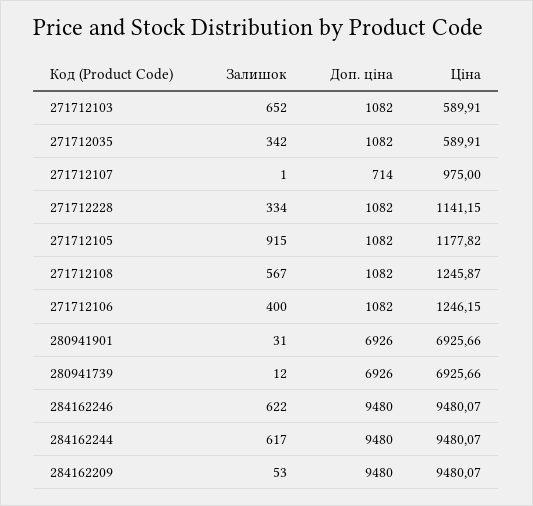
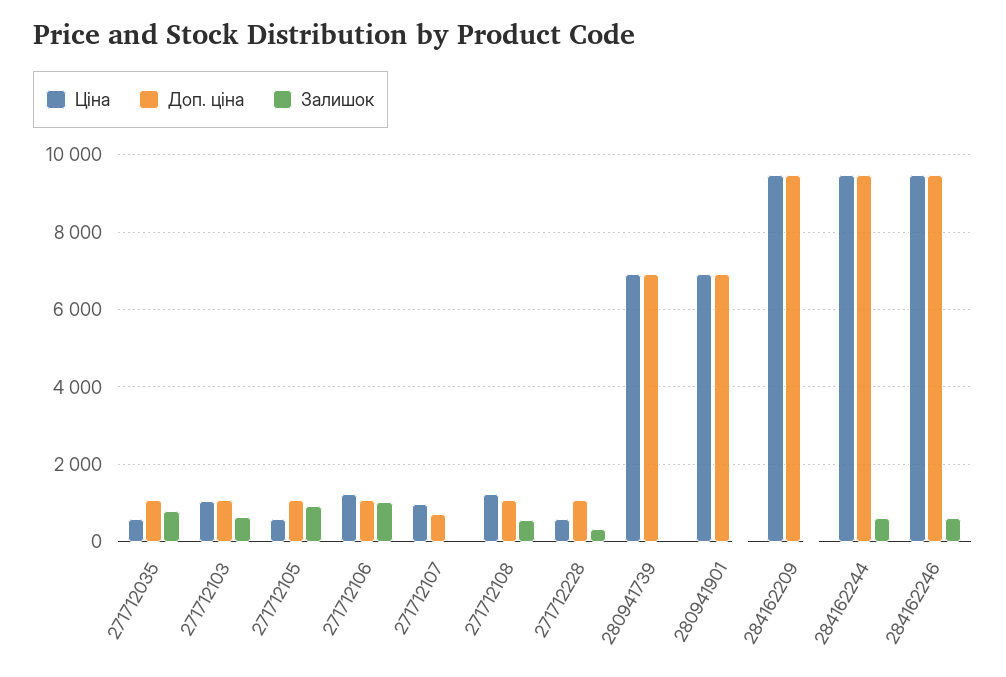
Ціна, 271712103: 589.91 -> 1000
Залишок, 271712035: 342 -> 800
Ціна, 271712228: 1141.15 -> 600
Ціна, 271712105: 1177.82 -> 600
Залишок, 271712106: 400 -> 1000

